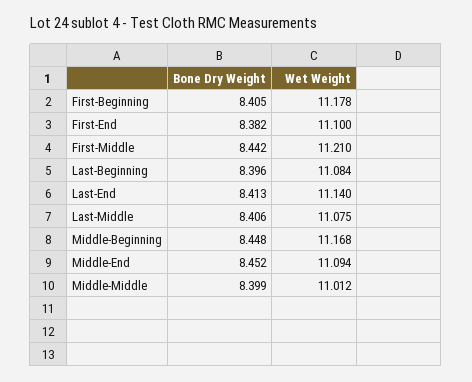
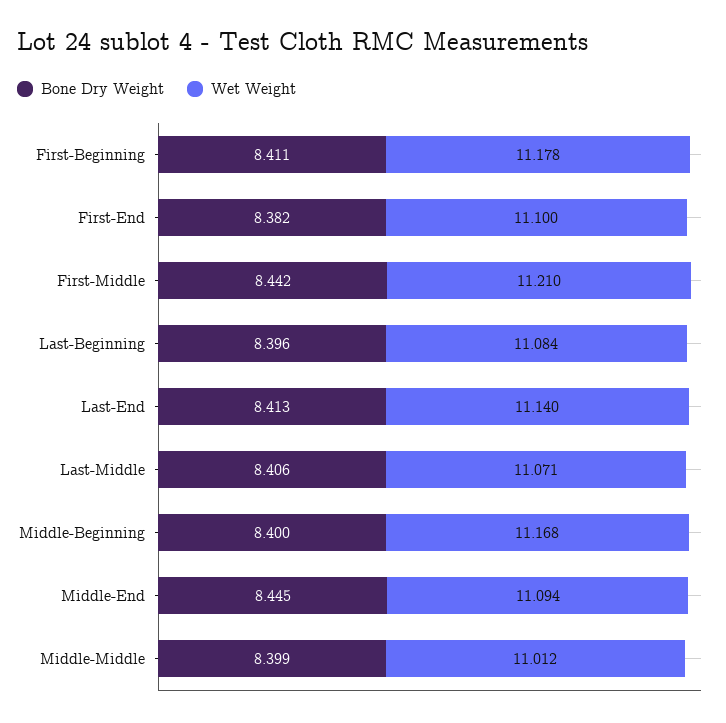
Bone Dry Weight, First-Beginning: 8.405 -> 8.411
Wet Weight, Last-Middle: 11.075 -> 11.071
Bone Dry Weight, Middle-Beginning: 8.448 -> 8.4
Bone Dry Weight, Middle-End: 8.452 -> 8.445

